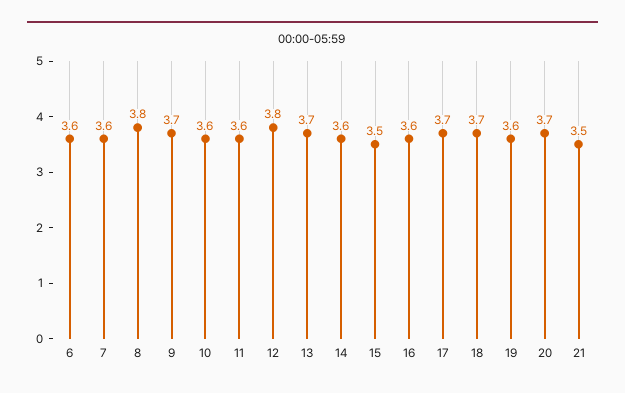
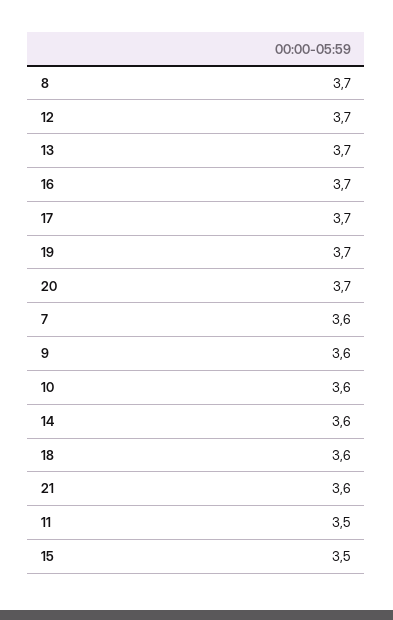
6: 3.6 -> none
8: 3.8 -> 3.7
9: 3.7 -> 3.6
11: 3.6 -> 3.5
12: 3.8 -> 3.7
16: 3.6 -> 3.7
18: 3.7 -> 3.6
19: 3.6 -> 3.7
21: 3.5 -> 3.6

